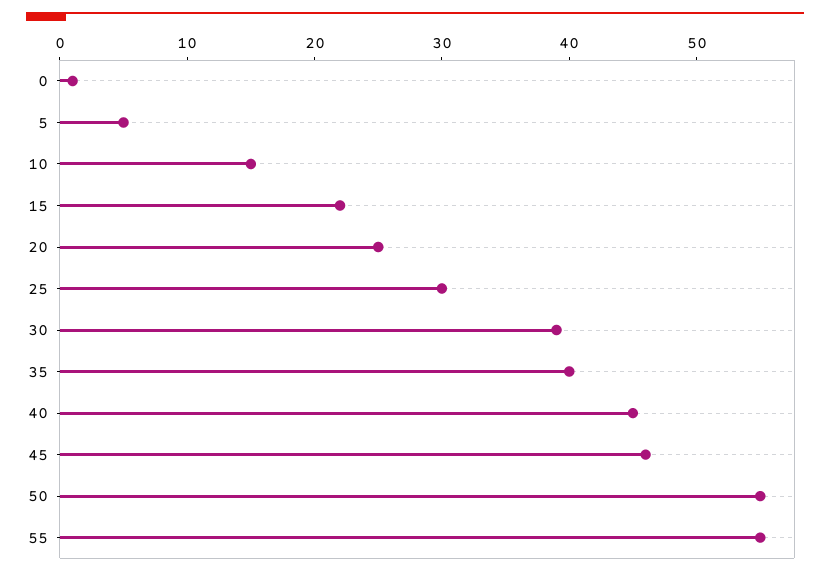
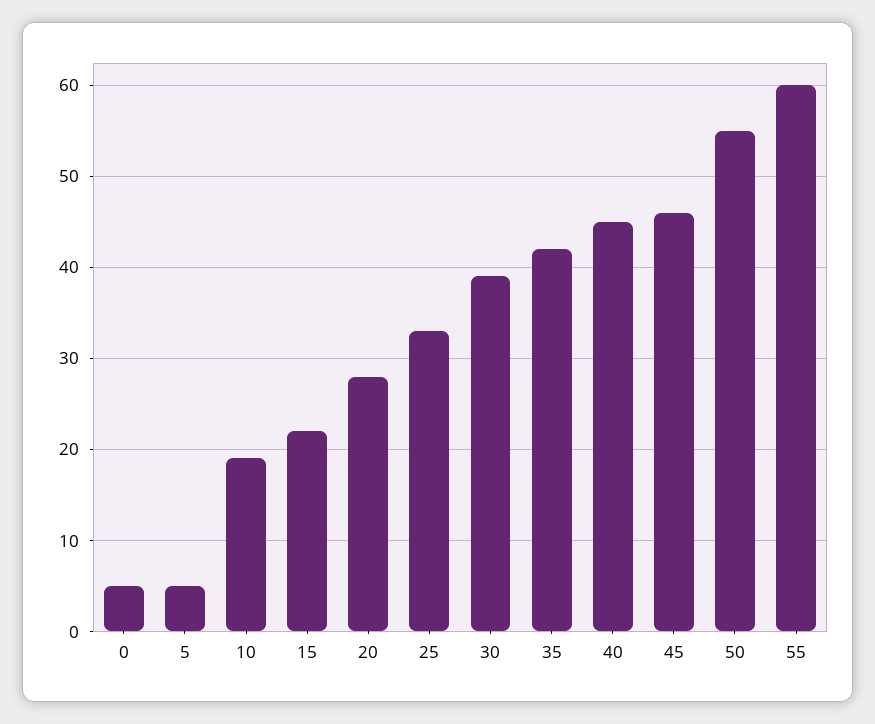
0: 1 -> 5
10: 15 -> 19
20: 25 -> 28
25: 30 -> 33
35: 40 -> 42
55: 55 -> 60

